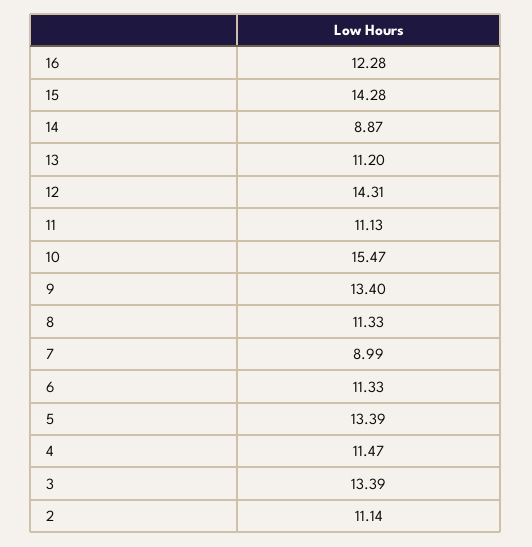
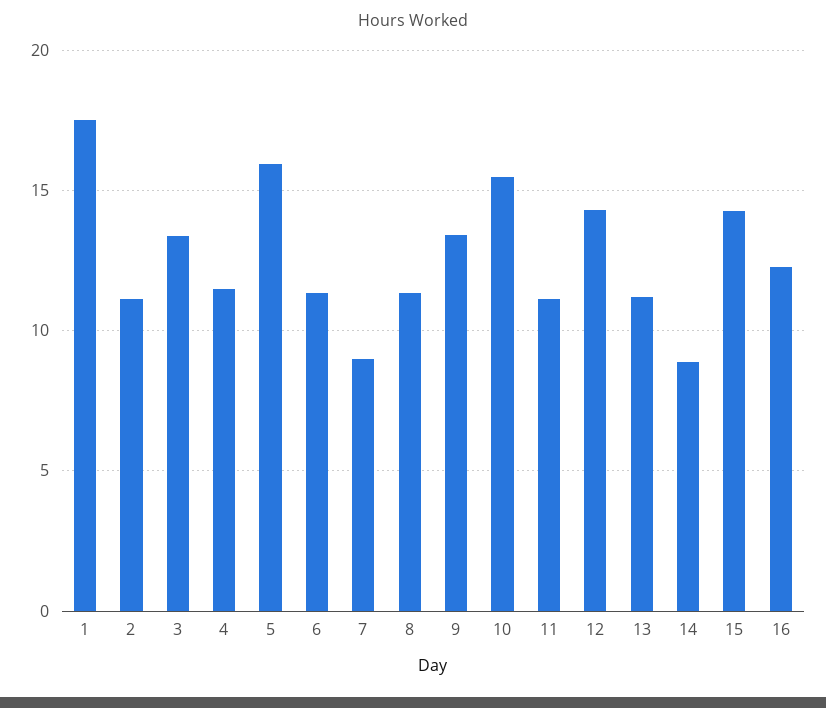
5: 13.39 -> 16
1: none -> 17.5

